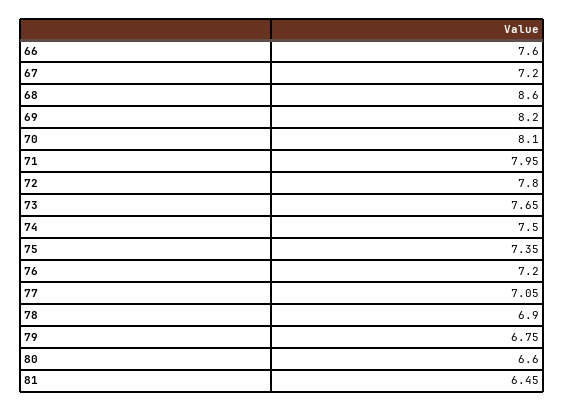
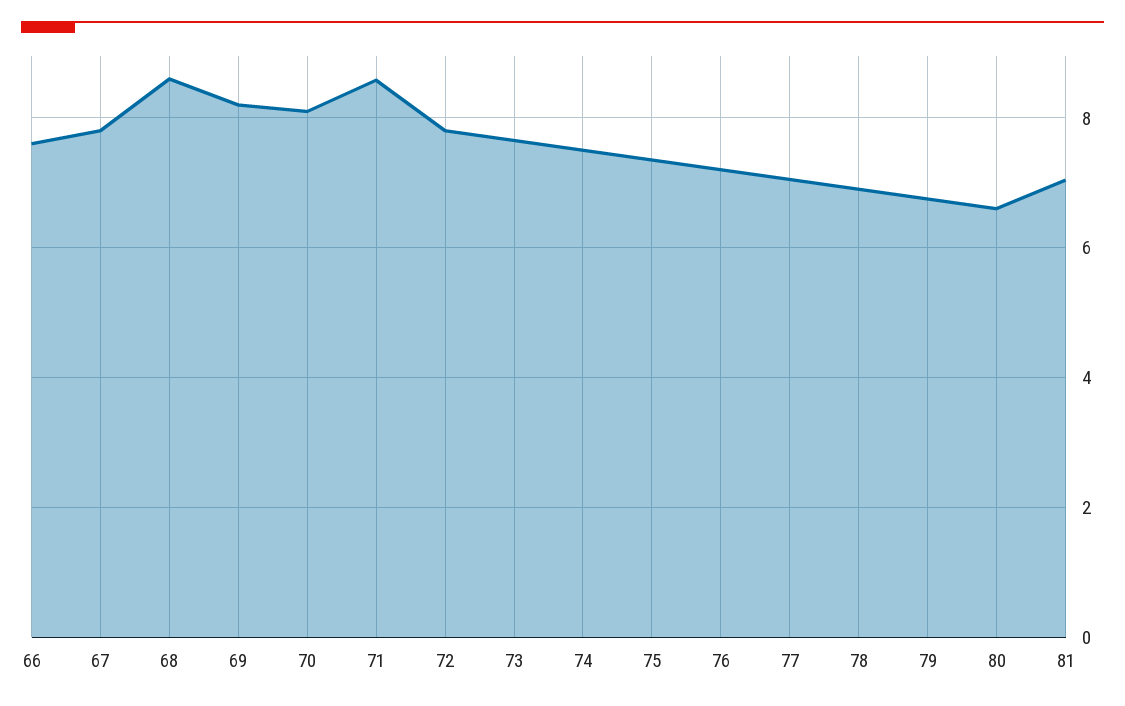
67: 7.2 -> 7.8
71: 7.95 -> 8.6
81: 6.45 -> 7

